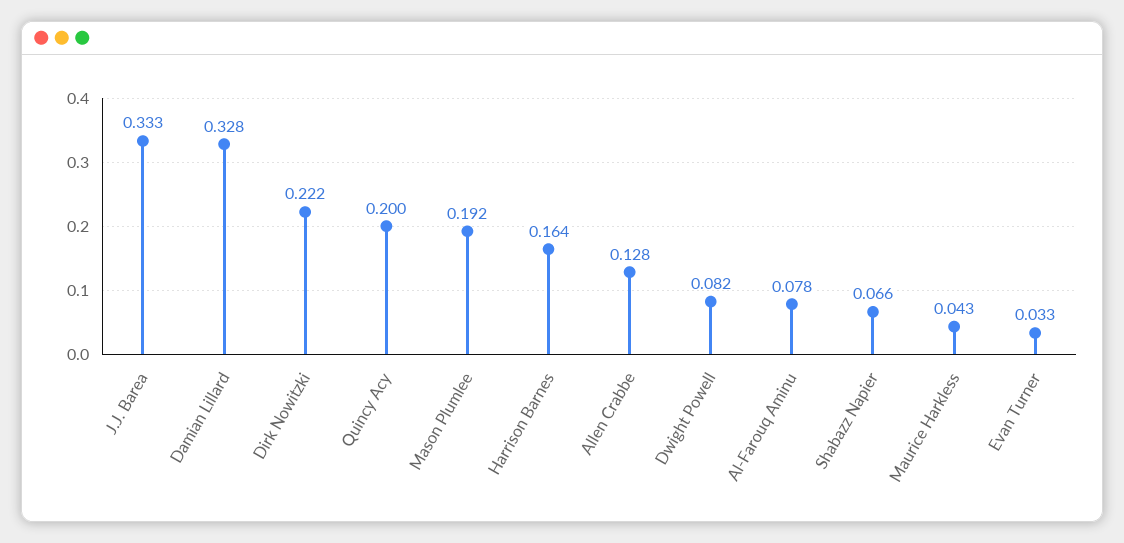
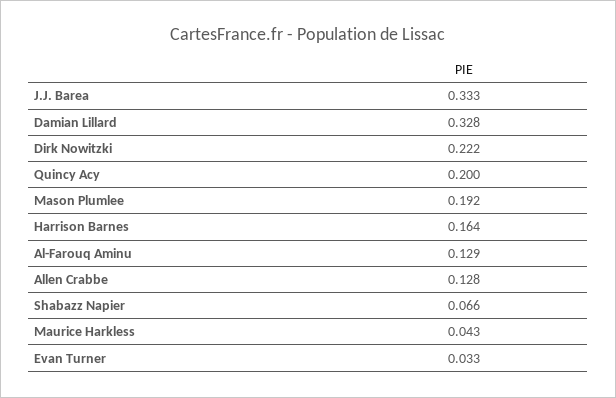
Dwight Powell: 0.082 -> none
Al-Farouq Aminu: 0.078 -> 0.129

